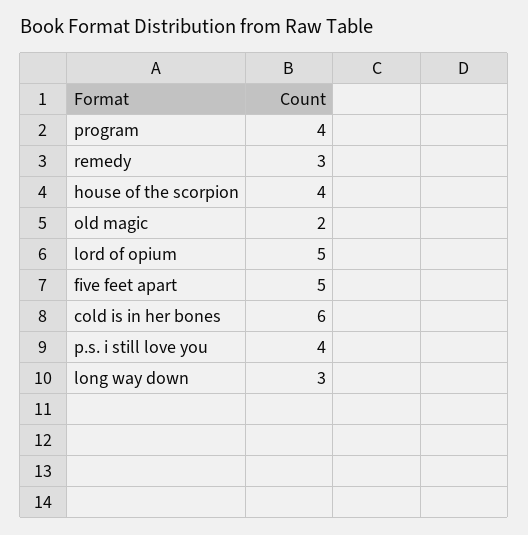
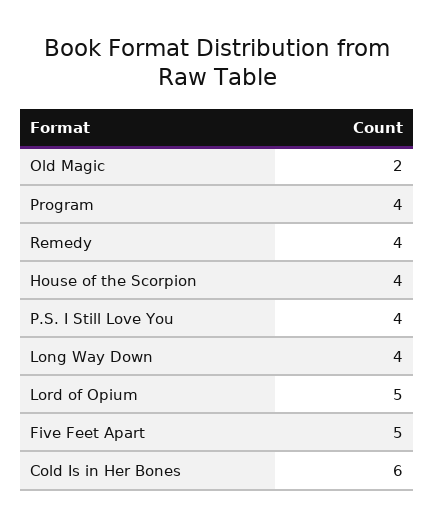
remedy: 3 -> 4
long way down: 3 -> 4

